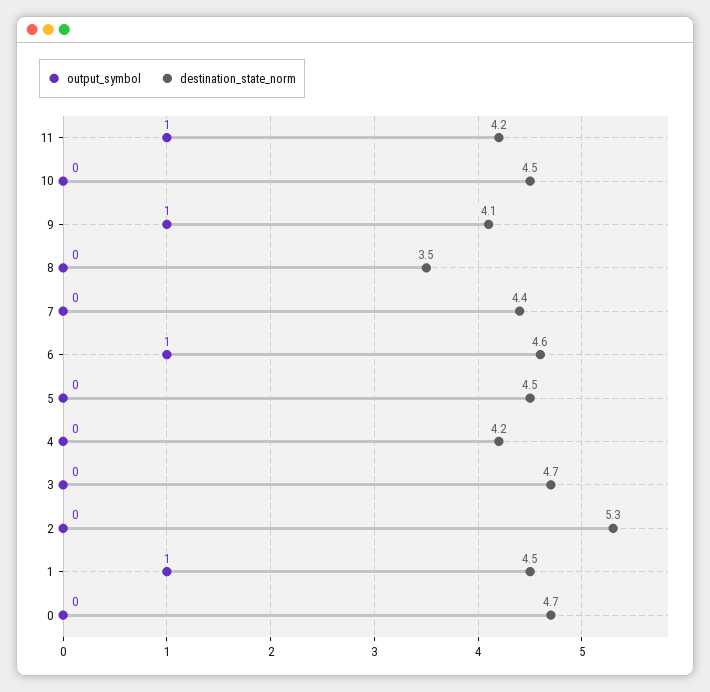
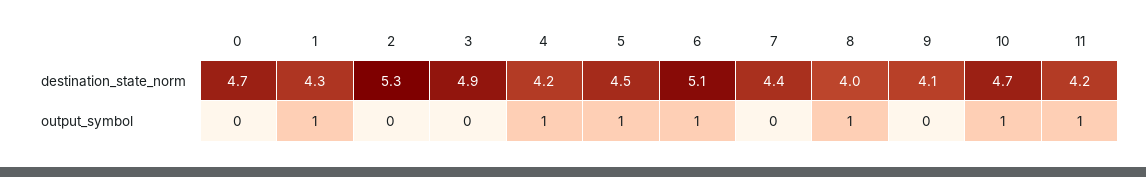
output_symbol, 10: 0 -> 1
destination_state_norm, 10: 4.5 -> 4.7
output_symbol, 9: 1 -> 0
output_symbol, 8: 0 -> 1
destination_state_norm, 8: 3.5 -> 4
destination_state_norm, 6: 4.6 -> 5.1
output_symbol, 5: 0 -> 1
output_symbol, 4: 0 -> 1
destination_state_norm, 3: 4.7 -> 4.9
destination_state_norm, 1: 4.5 -> 4.3

